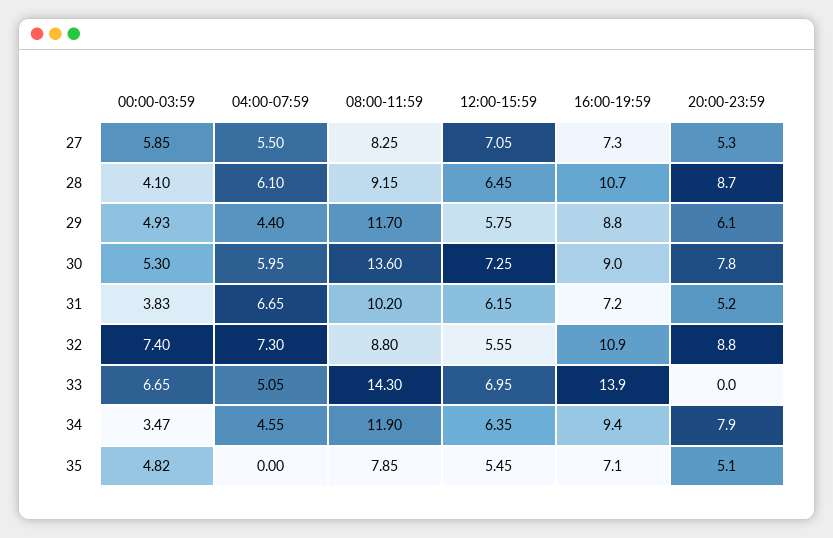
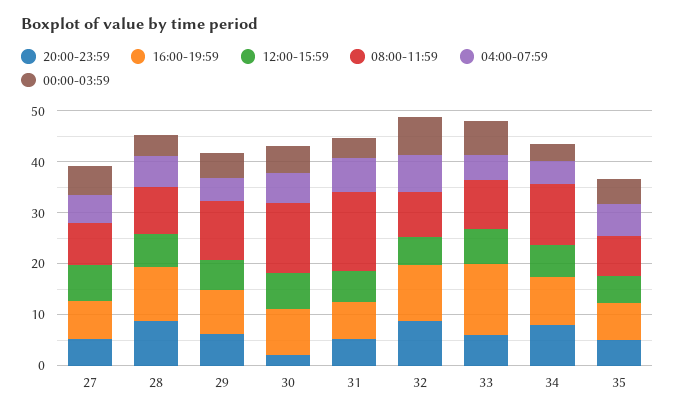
20:00-23:59, 30: 7.8 -> 2
08:00-11:59, 31: 10.2 -> 16
08:00-11:59, 33: 14.3 -> 10
20:00-23:59, 33: 0 -> 6
04:00-07:59, 35: 0 -> 6

